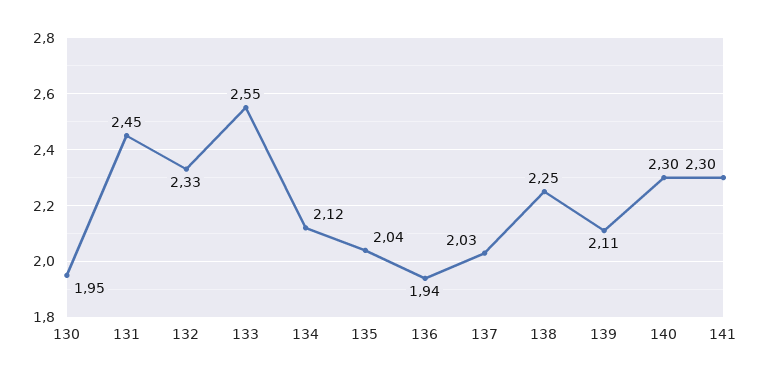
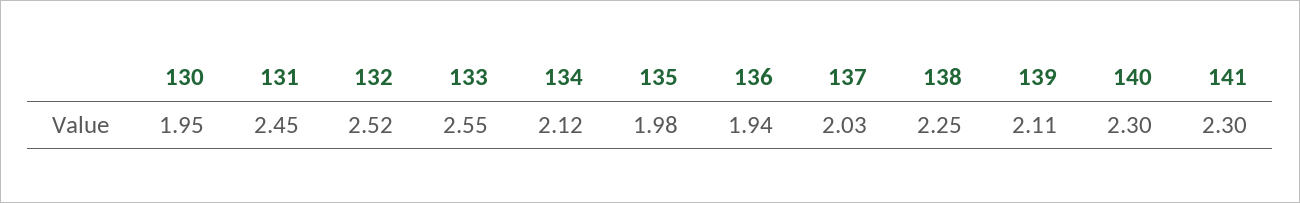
132: 2.33 -> 2.52
135: 2.04 -> 1.98

